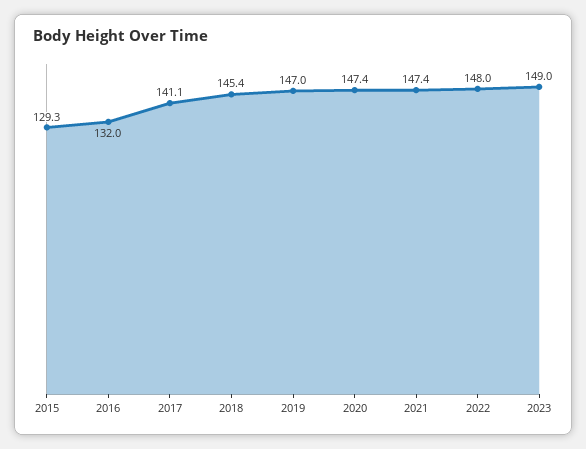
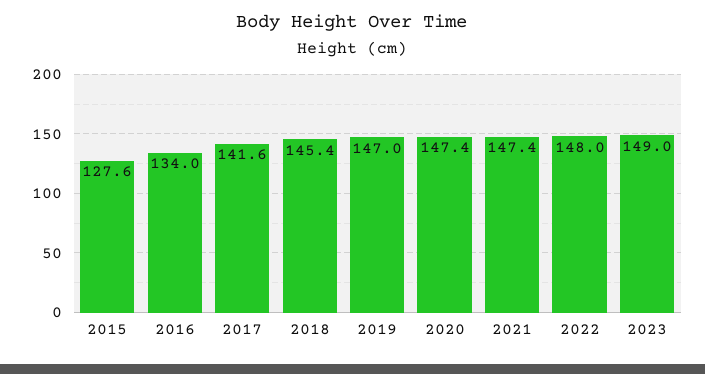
2015: 129.3 -> 127.6
2016: 132 -> 134
2017: 141.1 -> 141.6

